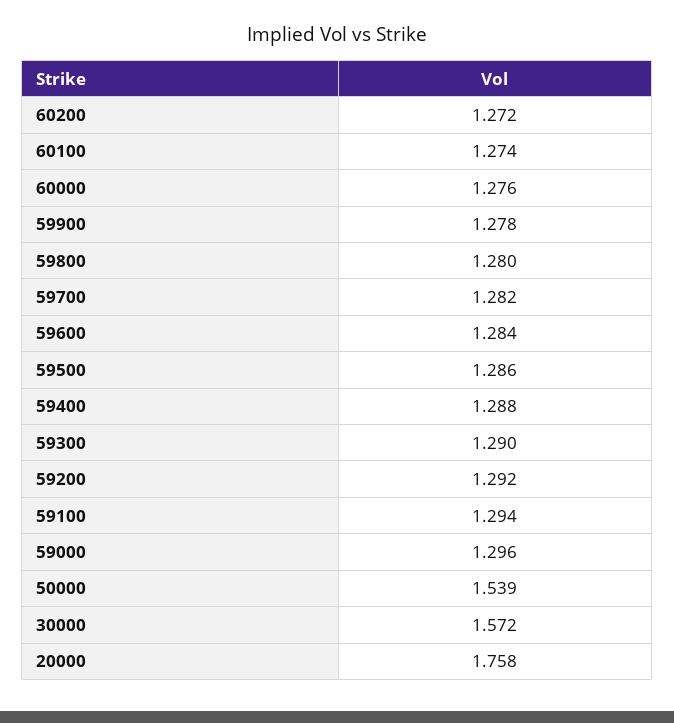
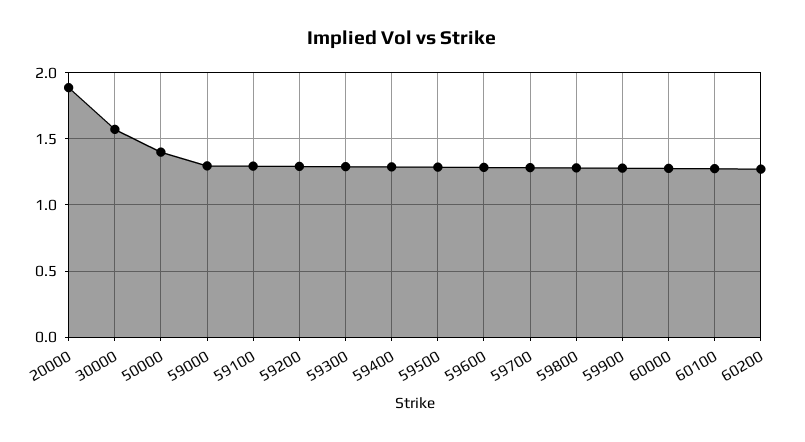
50000: 1.539 -> 1.4
20000: 1.758 -> 1.9

